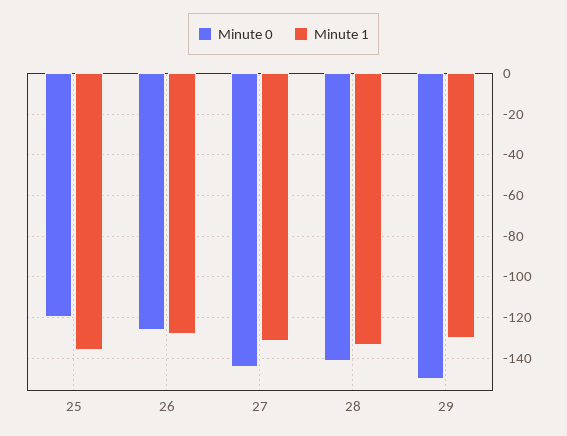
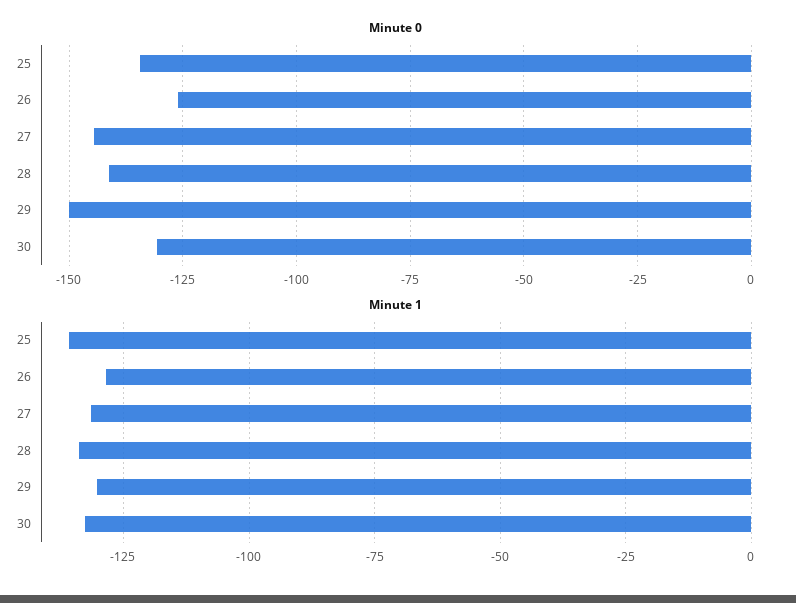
Minute 0, 25: -120 -> -135
Minute 0, 30: none -> -130
Minute 1, 30: none -> -132.5

